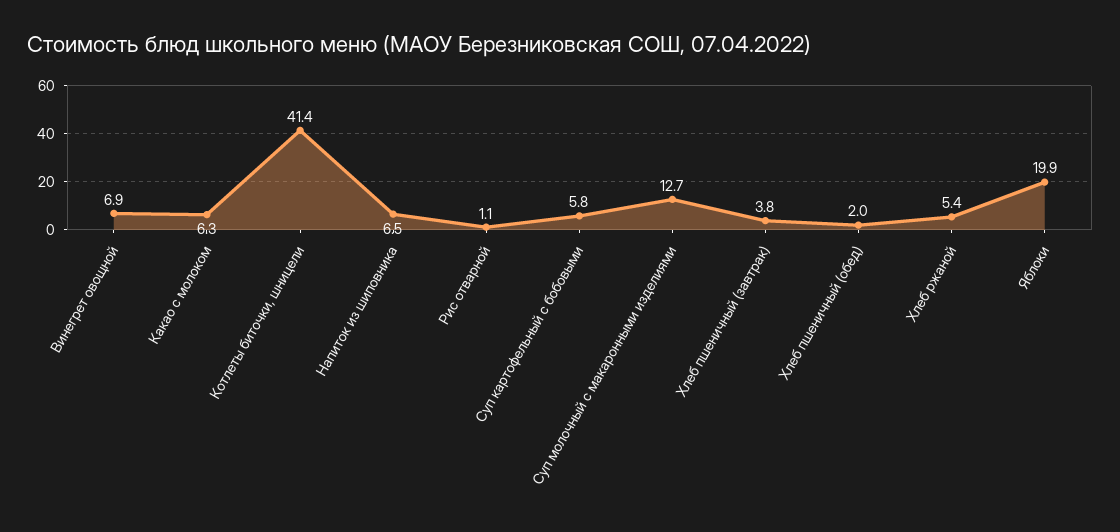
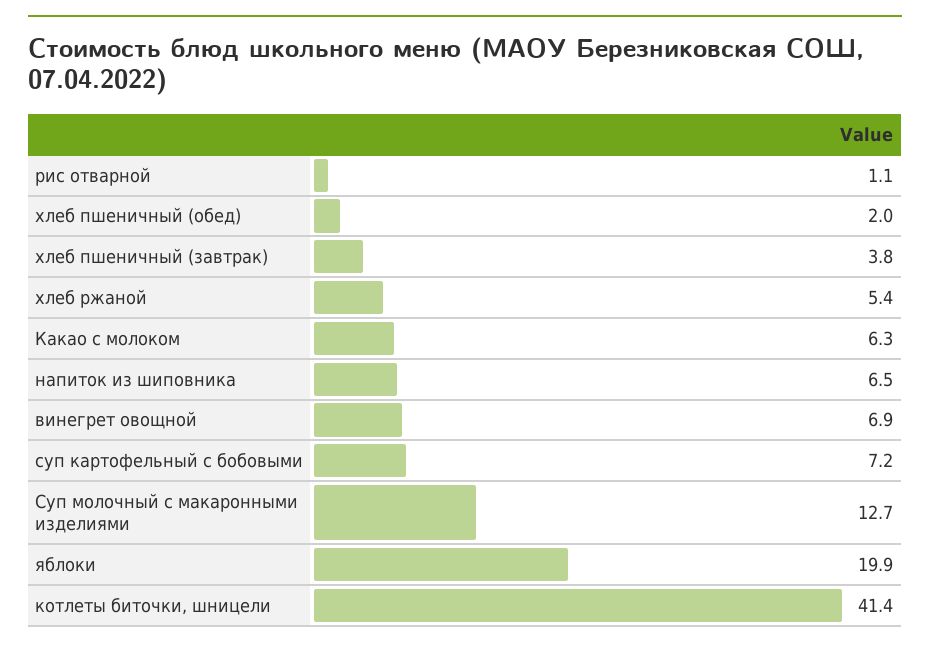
Суп картофельный с бобовыми: 5.8 -> 7.2

